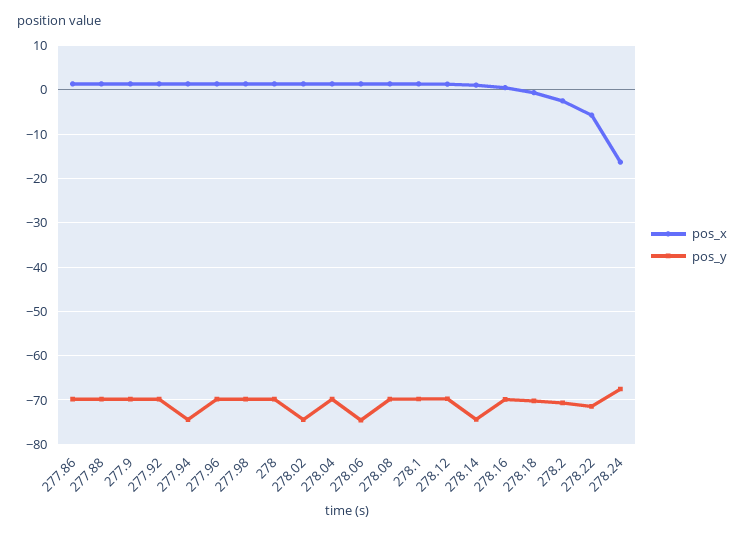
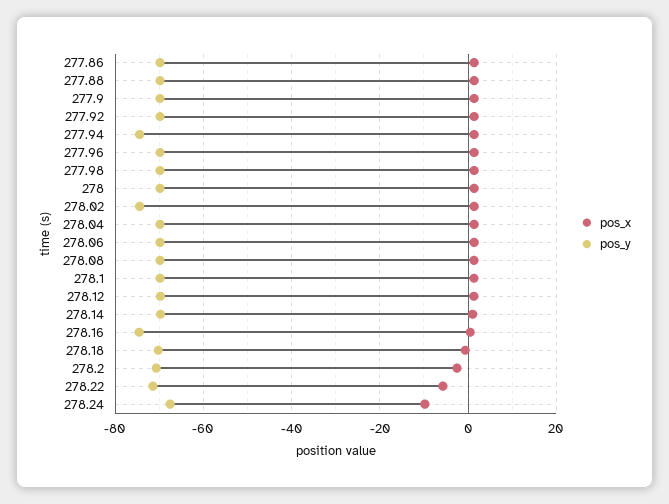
pos_y, 278.06: -74 -> -70
pos_y, 278.14: -74 -> -70
pos_y, 278.16: -70 -> -74
pos_x, 278.24: -16 -> -10

